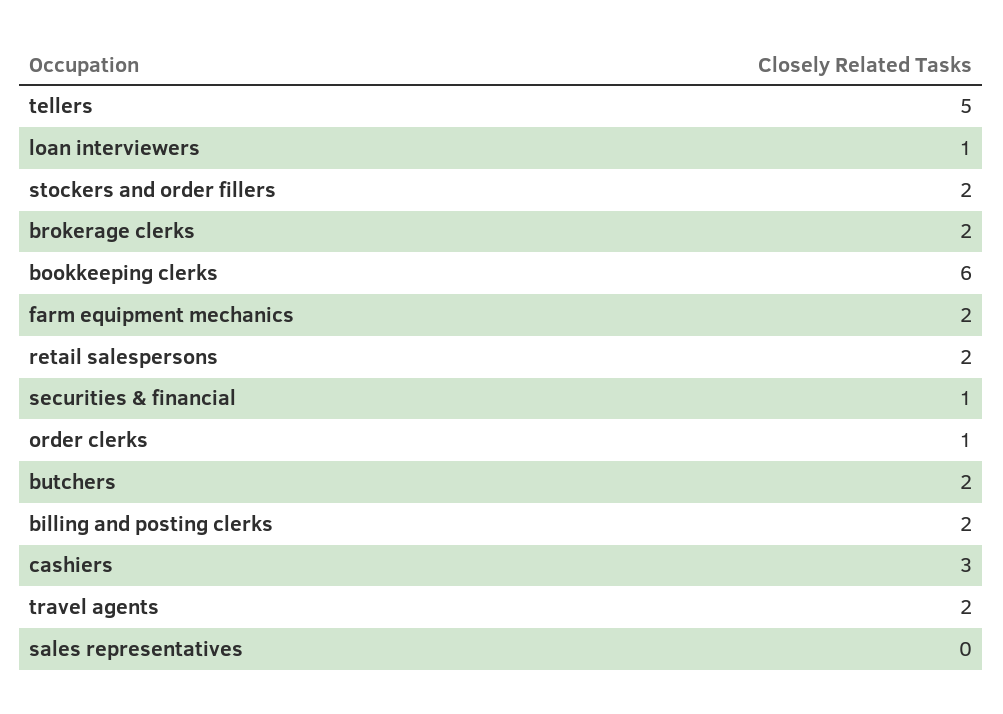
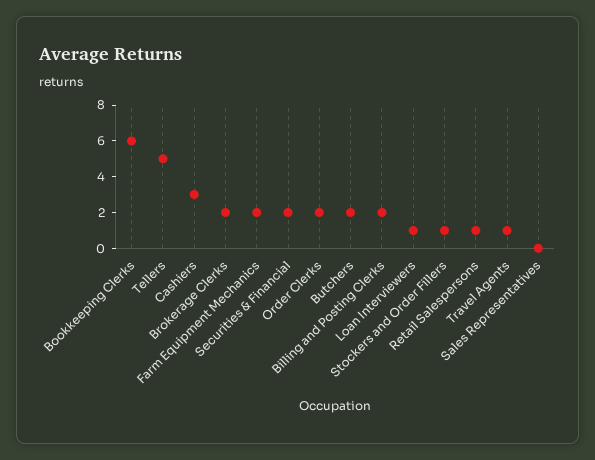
stockers and order fillers: 2 -> 1
retail salespersons: 2 -> 1
securities & financial: 1 -> 2
order clerks: 1 -> 2
travel agents: 2 -> 1

